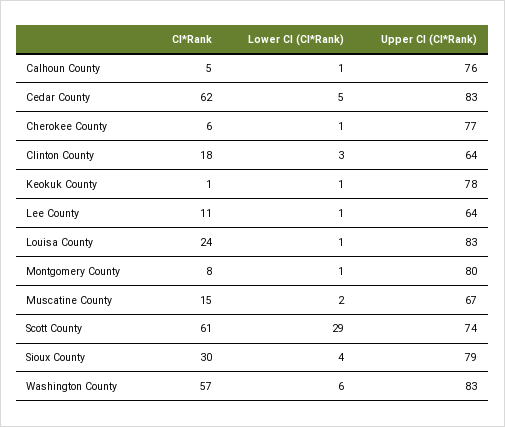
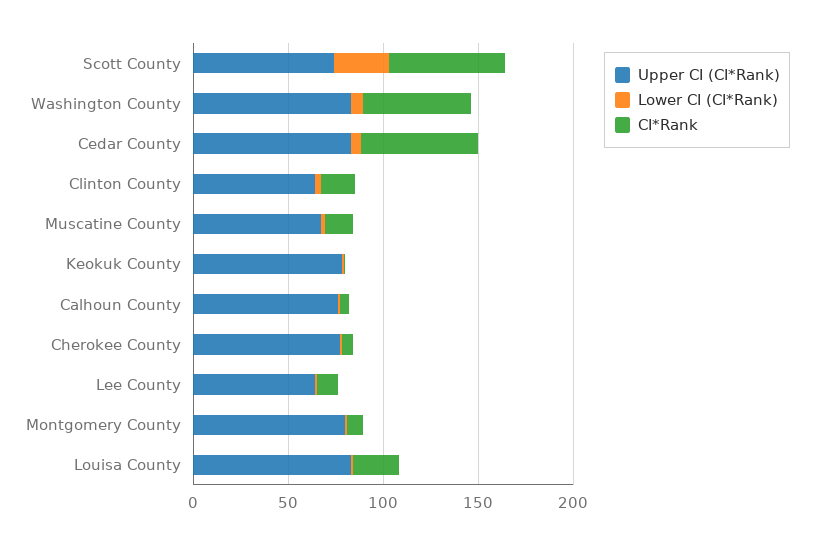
CI*Rank, Sioux County: 30 -> none
Lower CI (CI*Rank), Sioux County: 4 -> none
Upper CI (CI*Rank), Sioux County: 79 -> none

